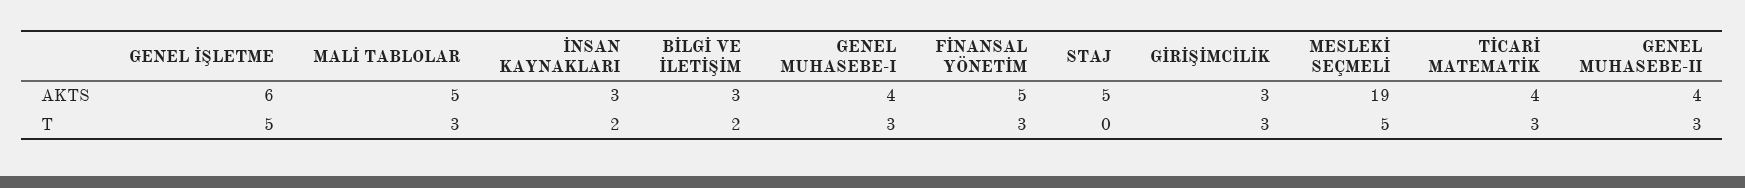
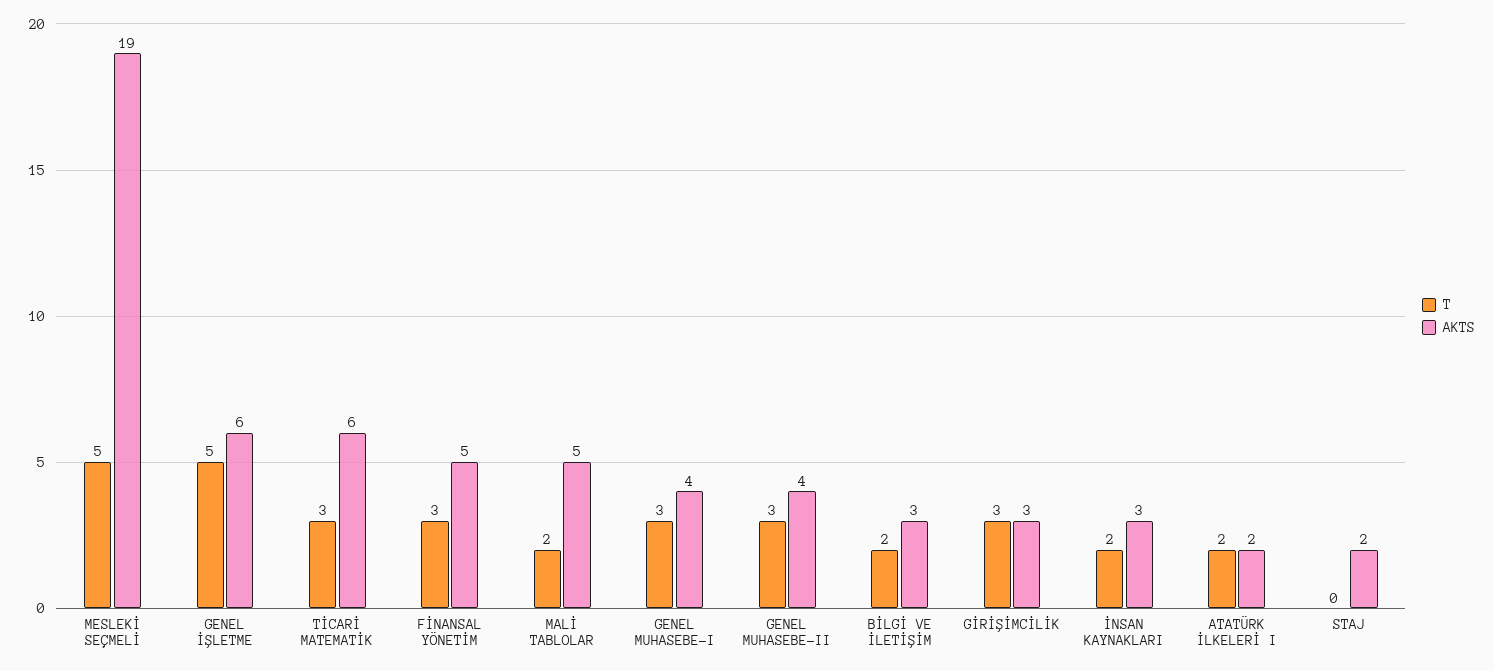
AKTS, STAJ: 5 -> 2
AKTS, TİCARİ MATEMATİK: 4 -> 6
T, MALİ TABLOLAR: 3 -> 2
T, ATATÜRK İLKELERİ I: none -> 2
AKTS, ATATÜRK İLKELERİ I: none -> 2

